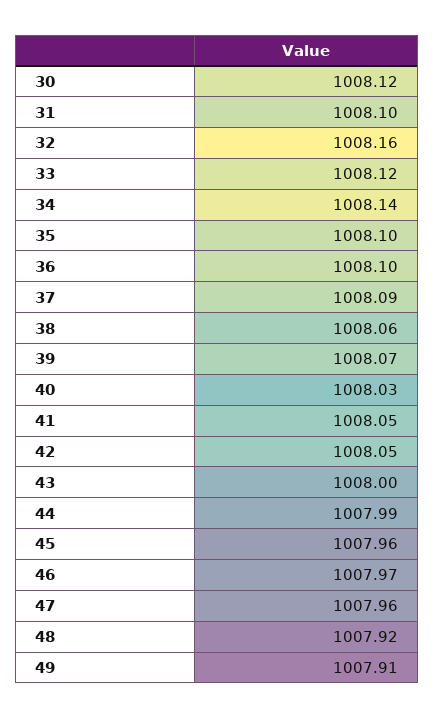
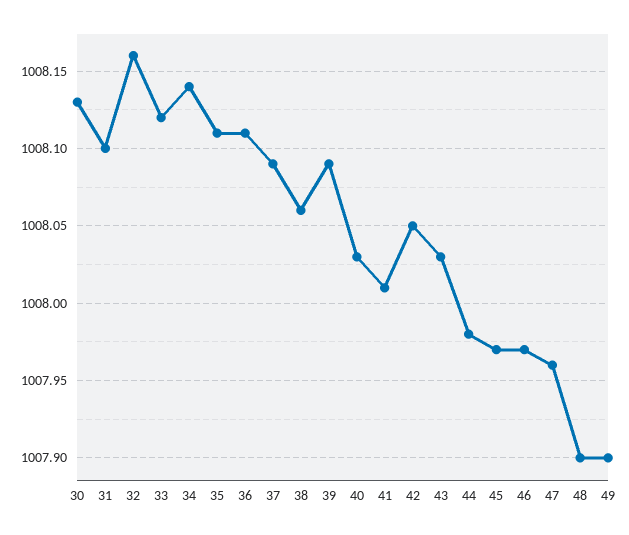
30: 1008.12 -> 1008.13
35: 1008.1 -> 1008.11
36: 1008.1 -> 1008.11
39: 1008.07 -> 1008.09
41: 1008.05 -> 1008.01
43: 1008 -> 1008.03
44: 1007.99 -> 1007.98
45: 1007.96 -> 1007.97
48: 1007.92 -> 1007.9
49: 1007.91 -> 1007.9

